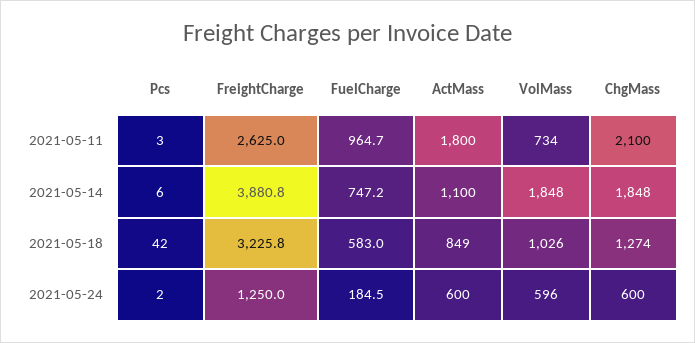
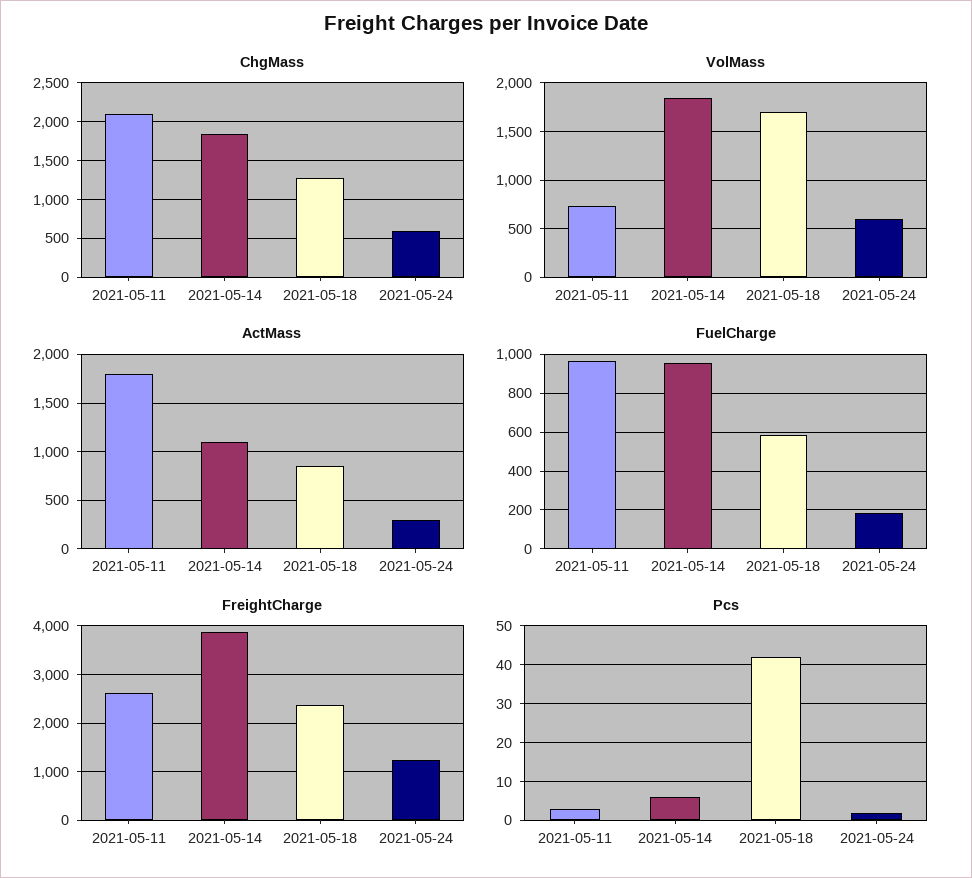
FuelCharge, 2021-05-14: 747.2 -> 950
FreightCharge, 2021-05-18: 3225.8 -> 2400
VolMass, 2021-05-18: 1026 -> 1700
ActMass, 2021-05-24: 600 -> 300

